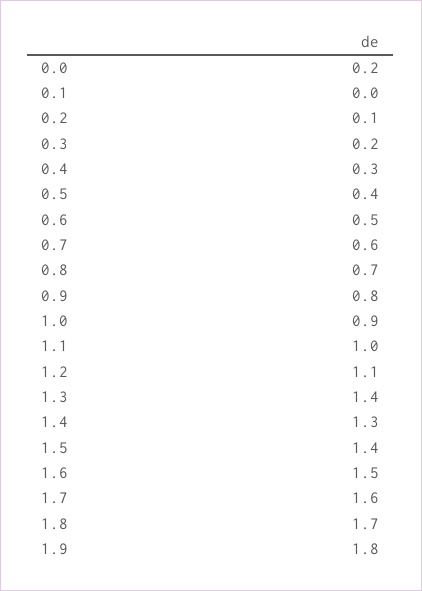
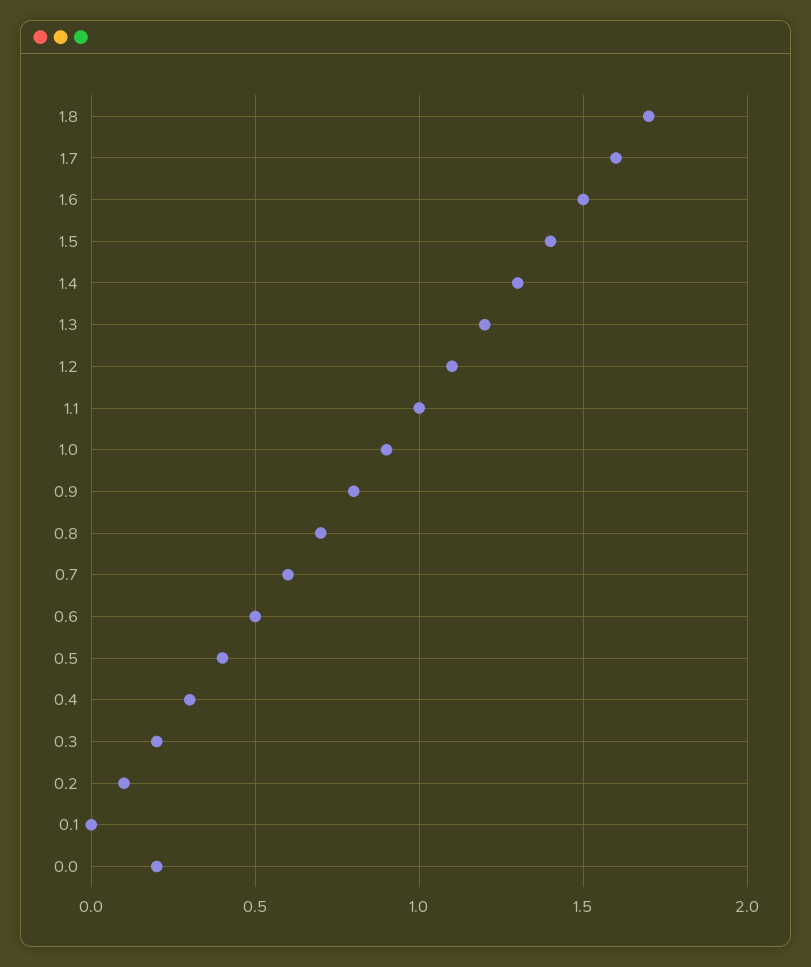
1.3: 1.4 -> 1.2
1.9: 1.8 -> none

